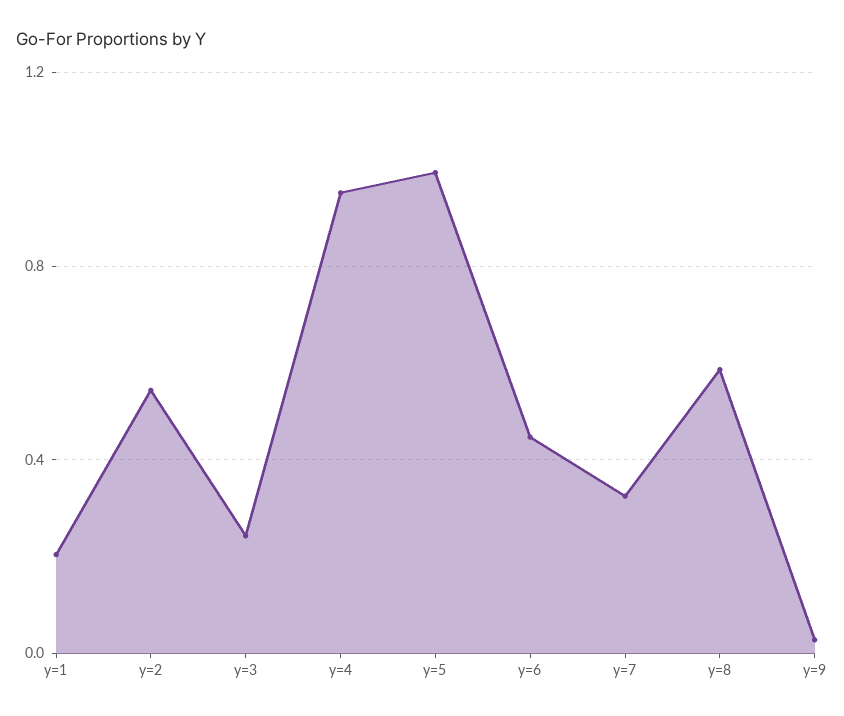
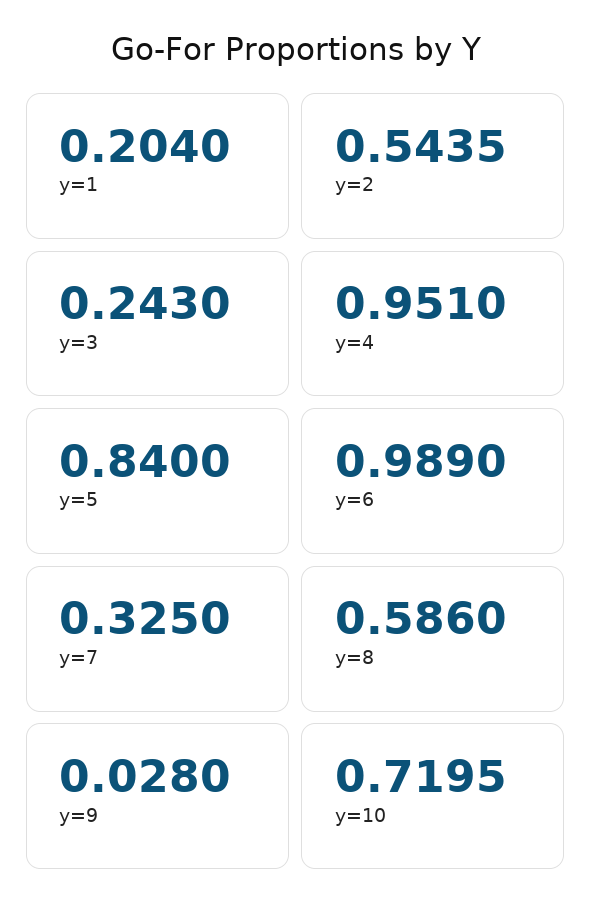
y=5: 1 -> 0.84
y=6: 0.45 -> 0.989
y=10: none -> 0.7195

